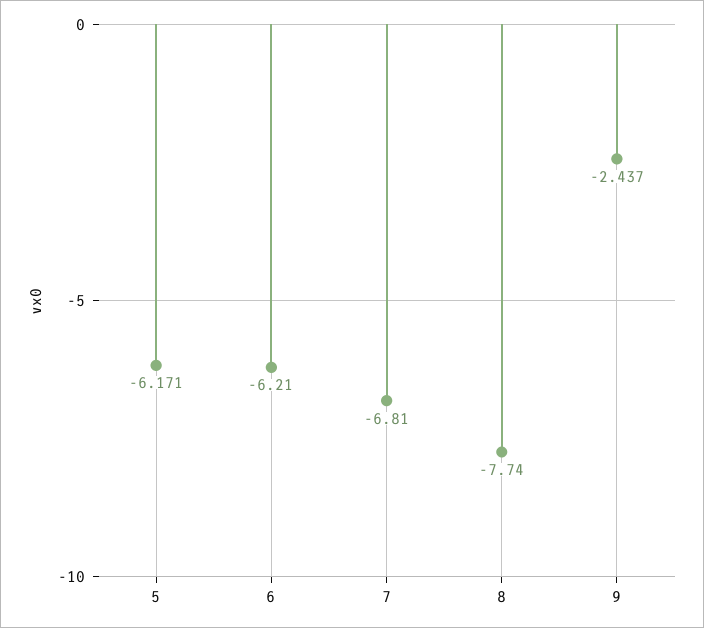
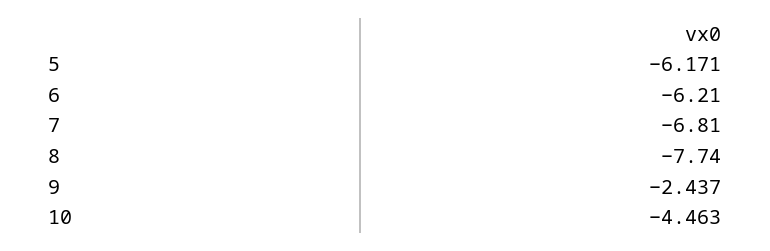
10: none -> -4.463

